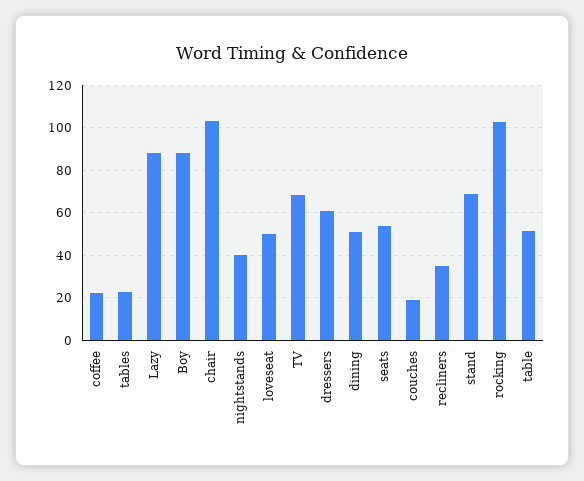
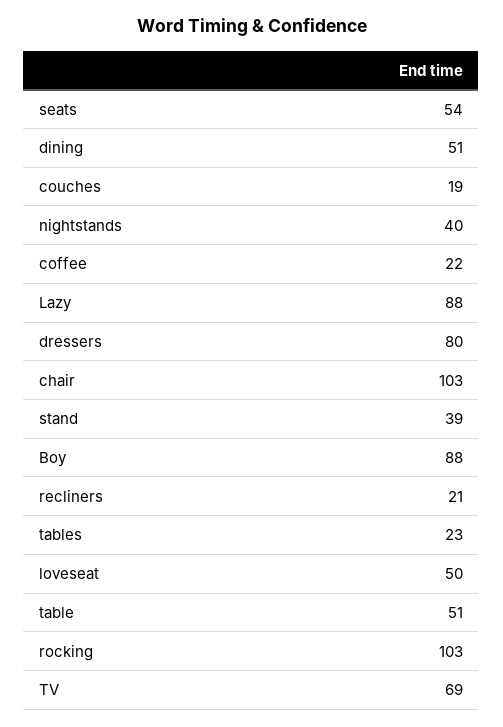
dressers: 60 -> 80
recliners: 35 -> 21
stand: 70 -> 39

